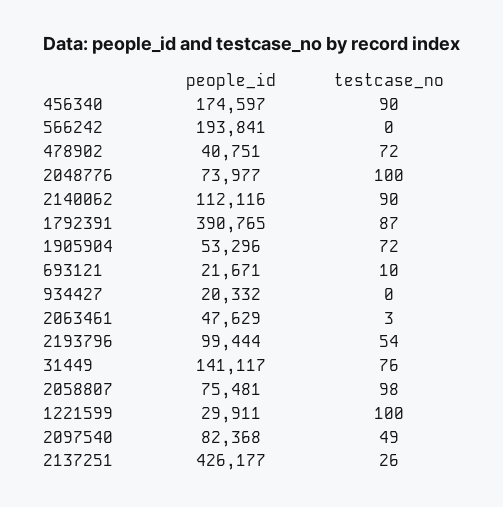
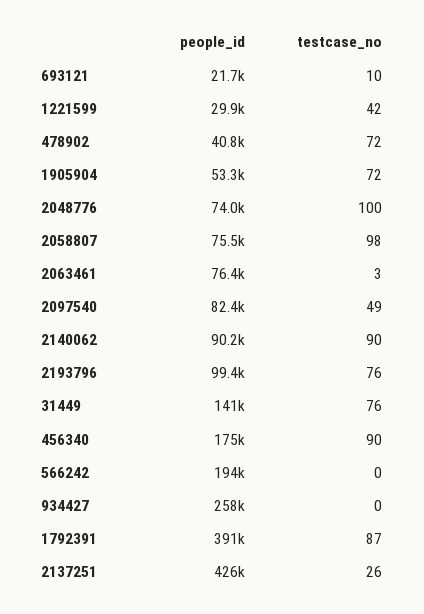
people_id, 2140062: 112116 -> 90200
people_id, 934427: 20332 -> 258000
people_id, 2063461: 47629 -> 76400
testcase_no, 2193796: 54 -> 76
testcase_no, 1221599: 100 -> 42

